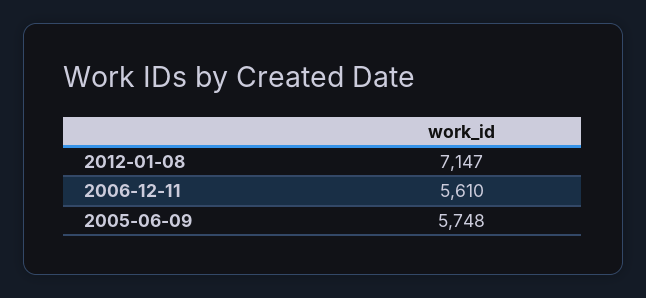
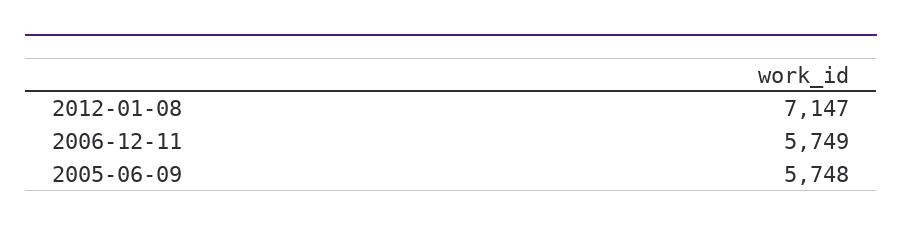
2006-12-11: 5610 -> 5749

